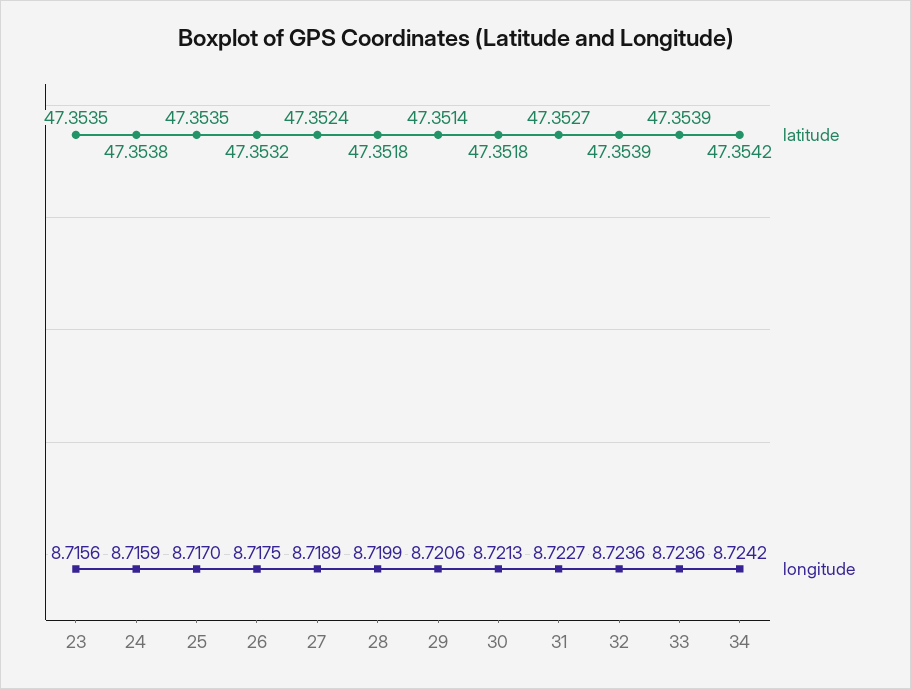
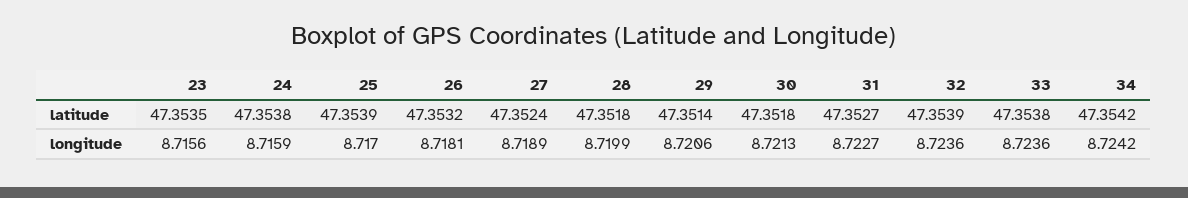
latitude, 25: 47.3535 -> 47.3539
longitude, 26: 8.7175 -> 8.7181
latitude, 33: 47.3539 -> 47.3538

